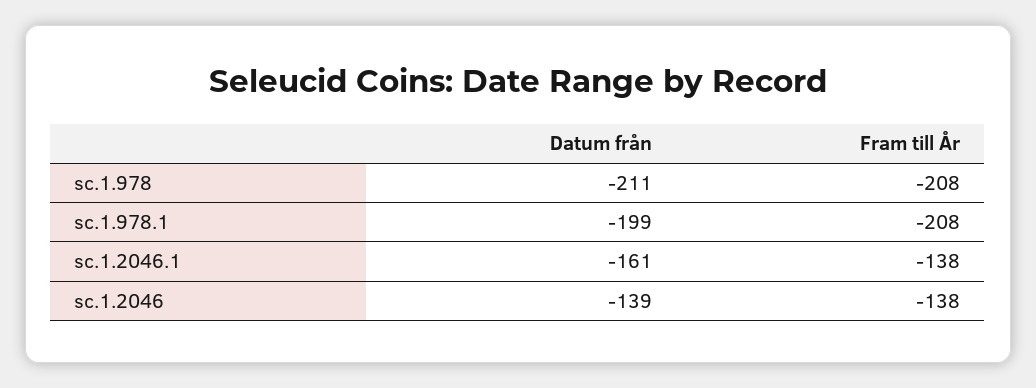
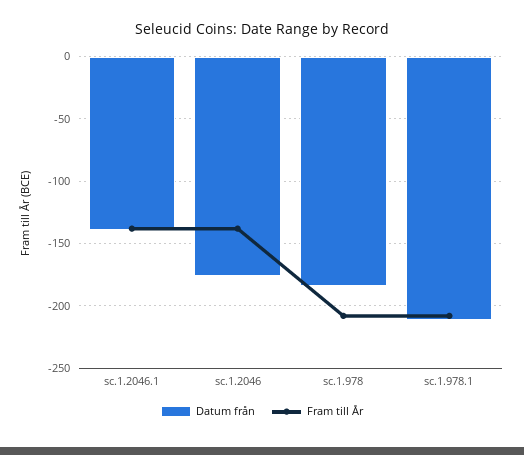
Datum från, sc.1.978: -211 -> -185
Datum från, sc.1.978.1: -199 -> -210
Datum från, sc.1.2046.1: -161 -> -140
Datum från, sc.1.2046: -139 -> -175

